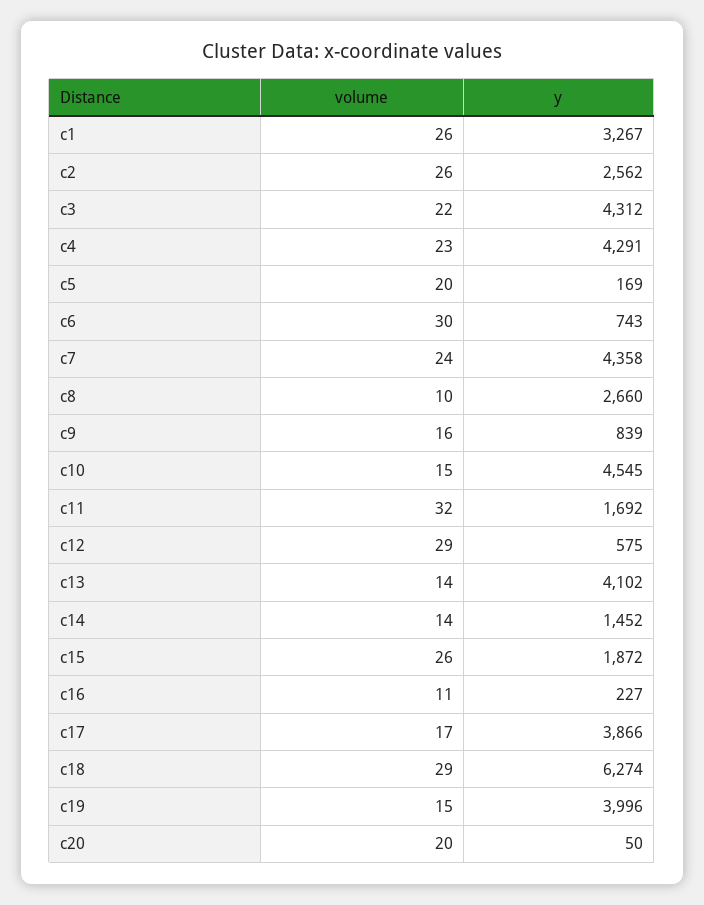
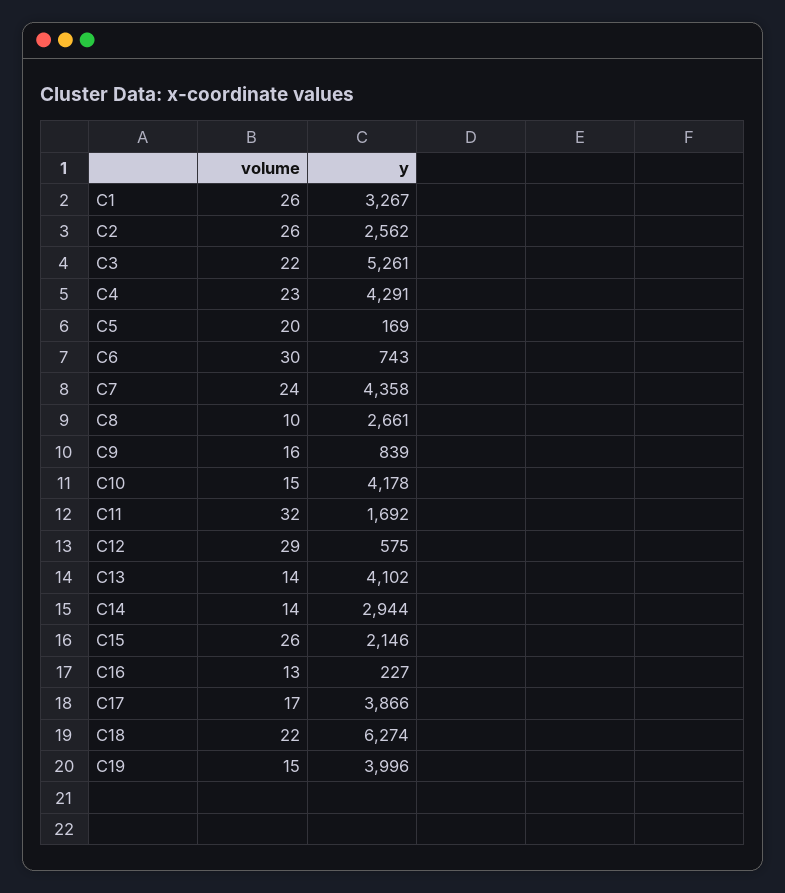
y, c3: 4312 -> 5261
y, c8: 2660 -> 2661
y, c10: 4545 -> 4178
y, c14: 1452 -> 2944
y, c15: 1872 -> 2146
volume, c16: 11 -> 13
volume, c18: 29 -> 22
volume, c20: 20 -> none
y, c20: 50 -> none

